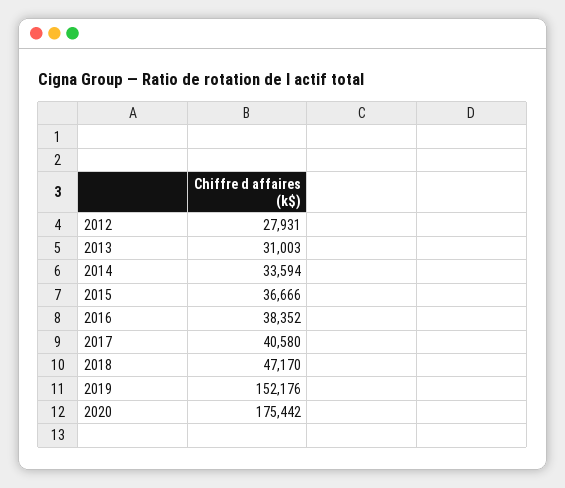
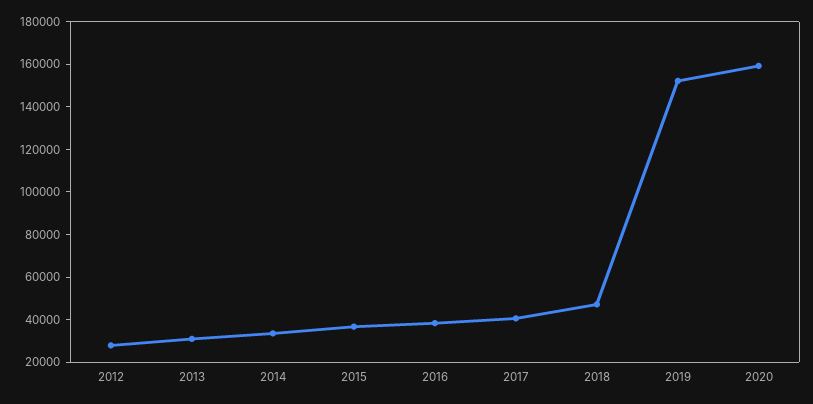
2020: 175442 -> 160000

